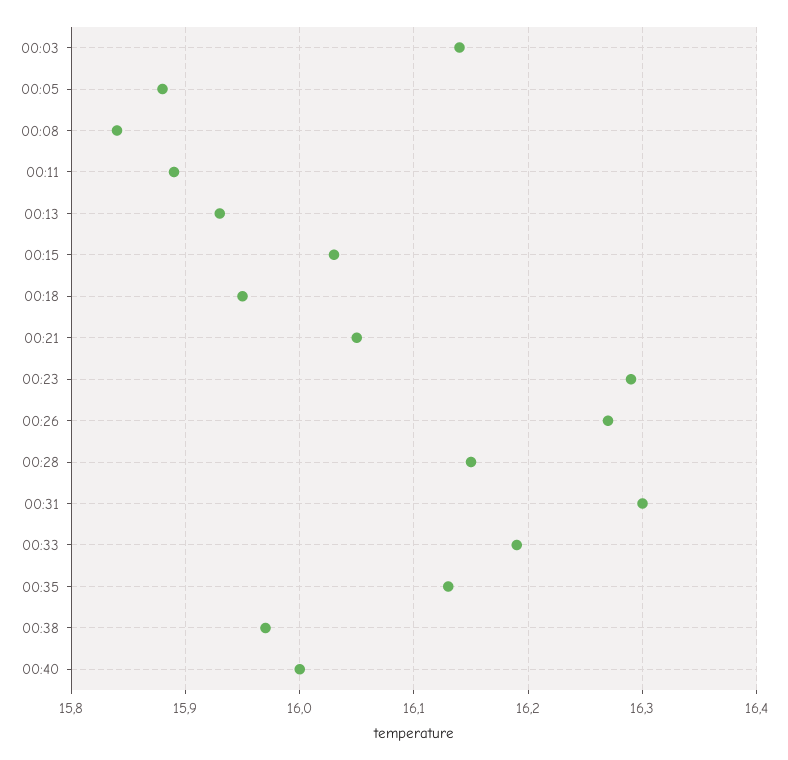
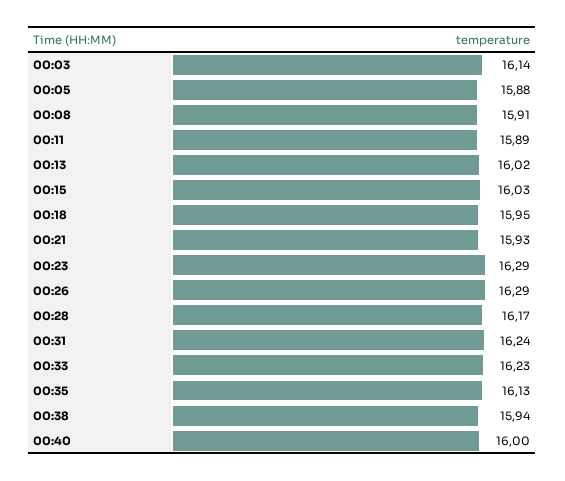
00:08: 15.84 -> 15.91
00:13: 15.93 -> 16.02
00:21: 16.05 -> 15.93
00:26: 16.27 -> 16.29
00:28: 16.15 -> 16.17
00:31: 16.3 -> 16.24
00:33: 16.19 -> 16.23
00:38: 15.97 -> 15.94

